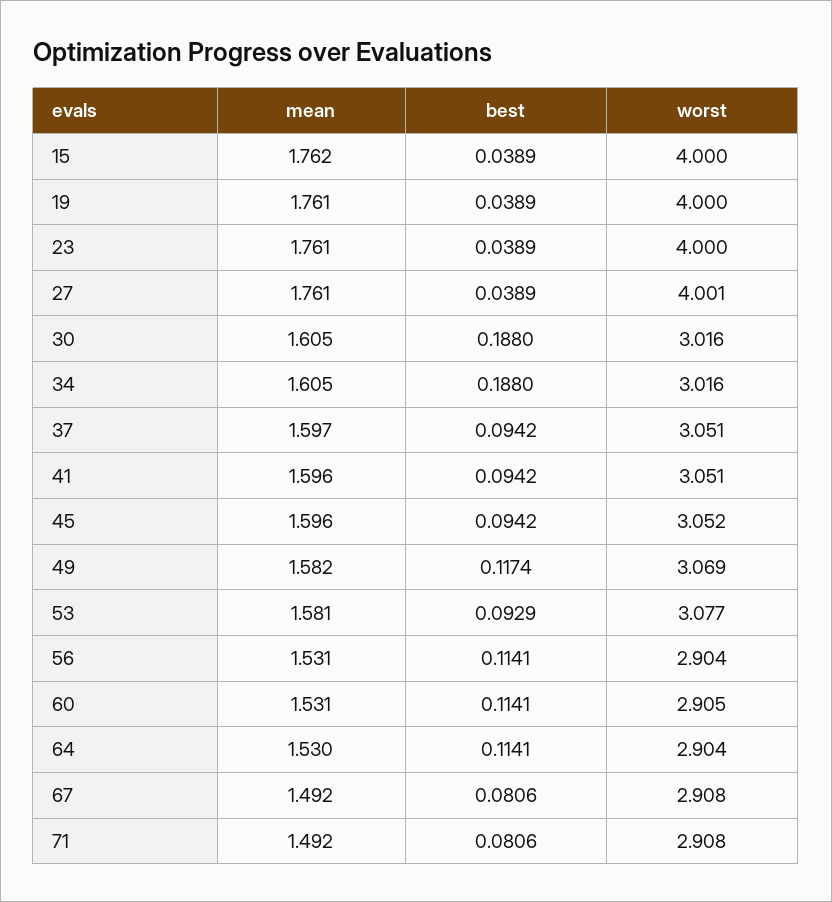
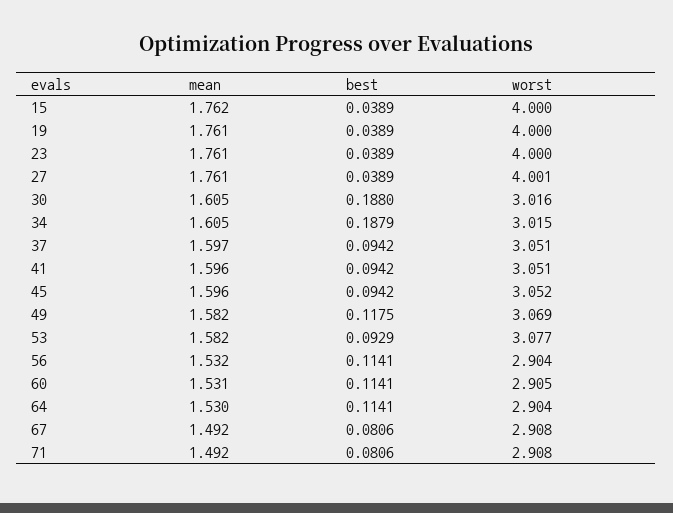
best, 34: 0.188 -> 0.1879
worst, 34: 3.016 -> 3.015
best, 49: 0.1174 -> 0.1175
mean, 53: 1.581 -> 1.582
mean, 56: 1.531 -> 1.532

